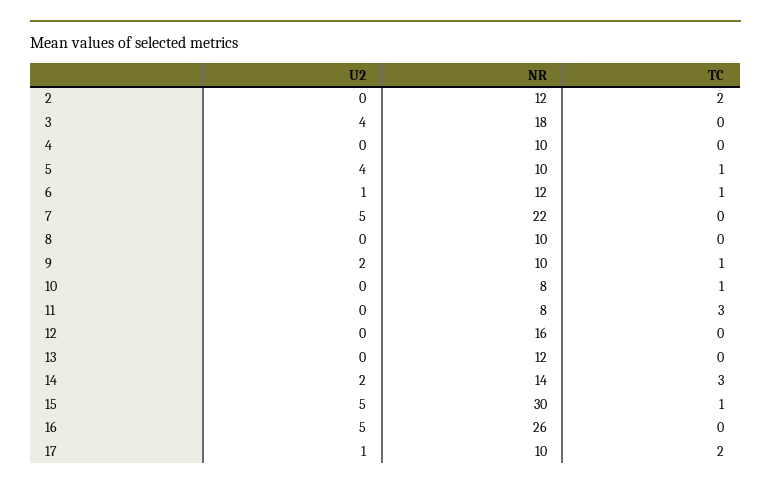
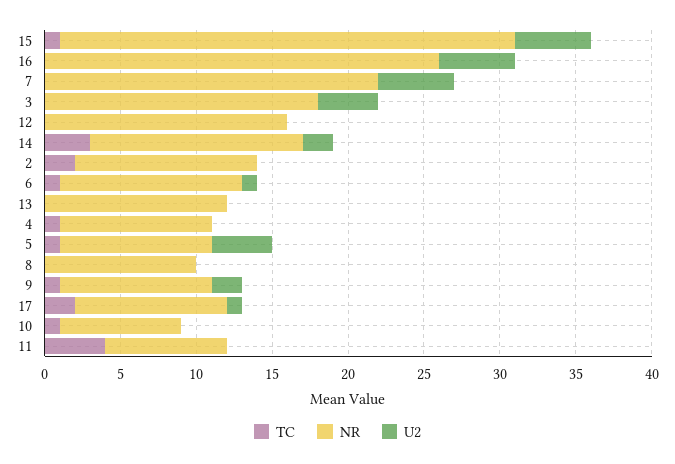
TC, 4: 0 -> 1
TC, 11: 3 -> 4

